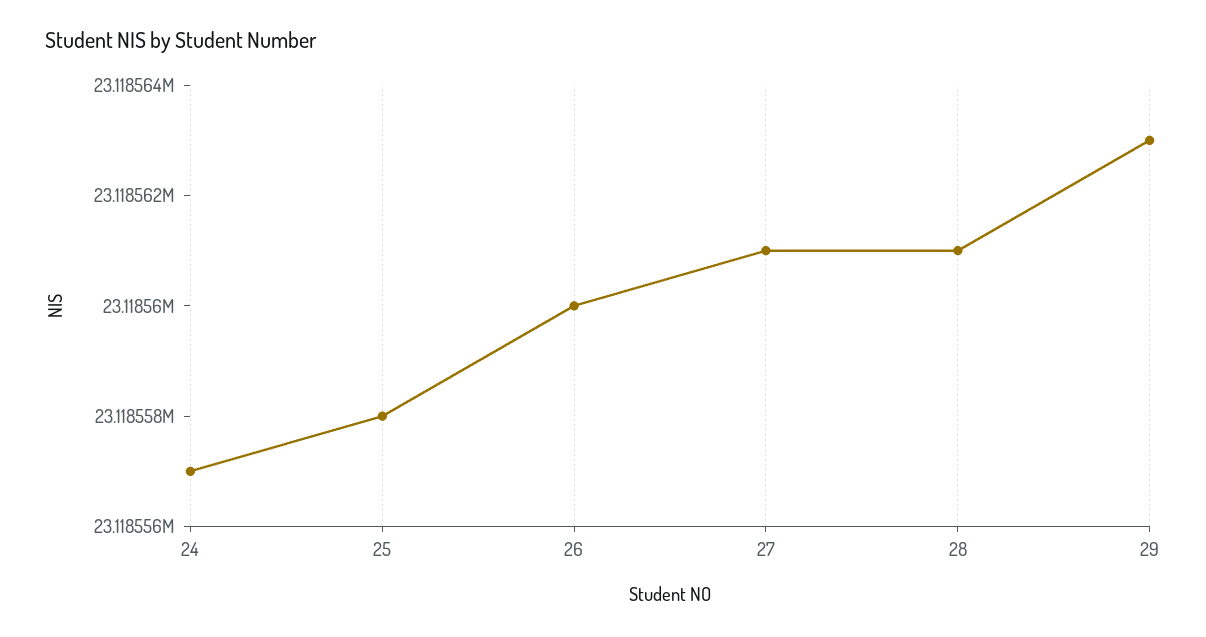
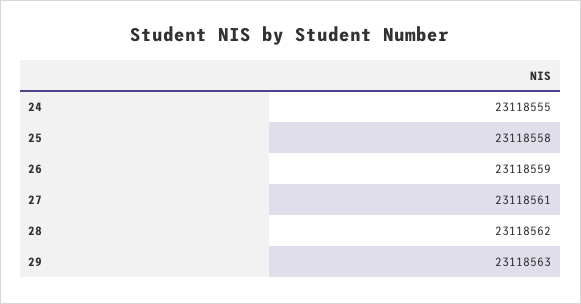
24: 23118557 -> 23118555
26: 23118560 -> 23118559
28: 23118561 -> 23118562

